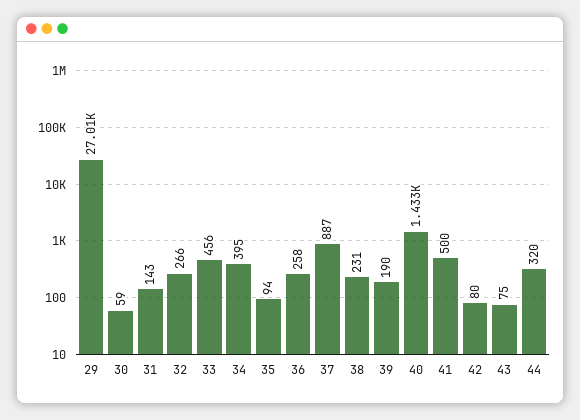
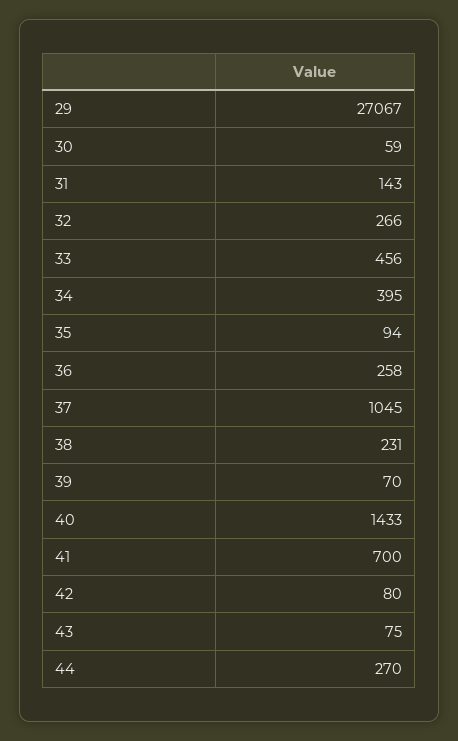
29: 27010 -> 27067
37: 887 -> 1045
39: 190 -> 70
41: 500 -> 700
44: 320 -> 270

